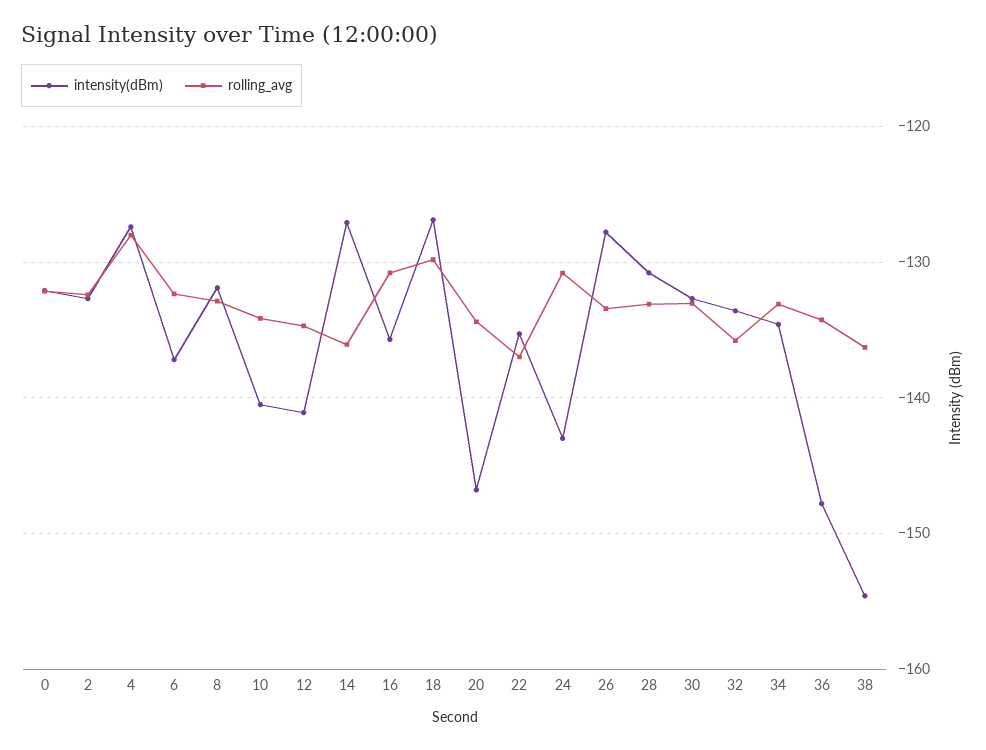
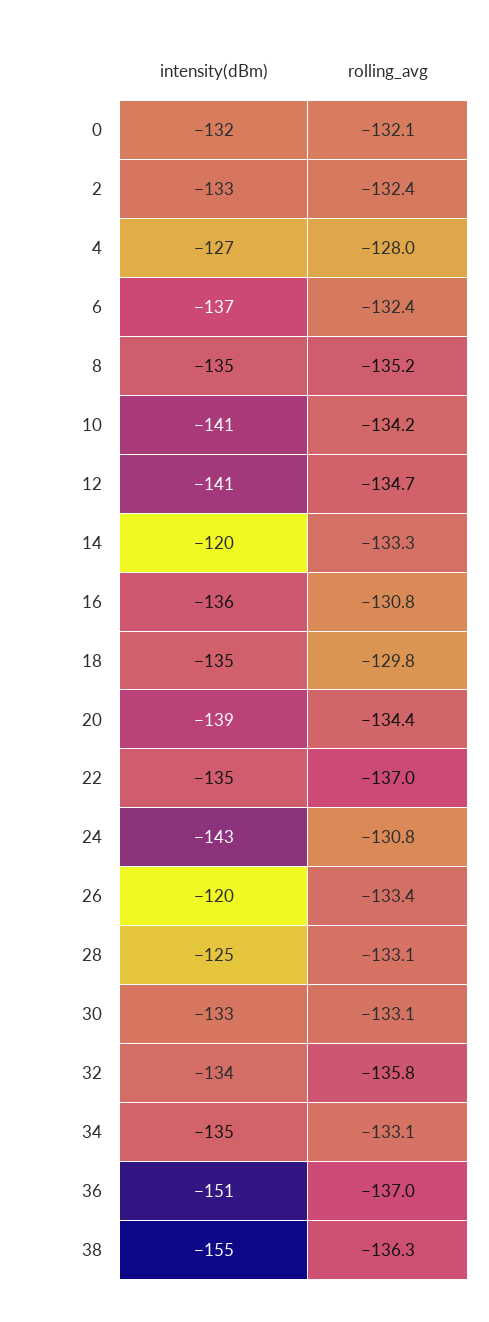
intensity(dBm), 8: -132 -> -135
rolling_avg, 8: -133 -> -135.2
intensity(dBm), 14: -127 -> -120
rolling_avg, 14: -136 -> -133.3
intensity(dBm), 18: -127 -> -135
intensity(dBm), 20: -147 -> -139
intensity(dBm), 26: -128 -> -120
intensity(dBm), 28: -131 -> -125
intensity(dBm), 36: -148 -> -151
rolling_avg, 36: -134 -> -137

